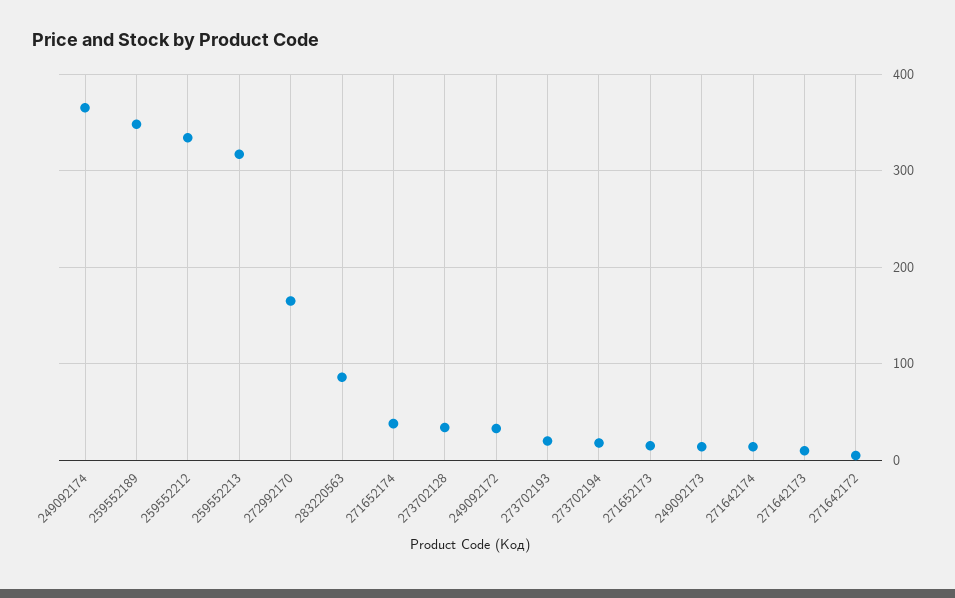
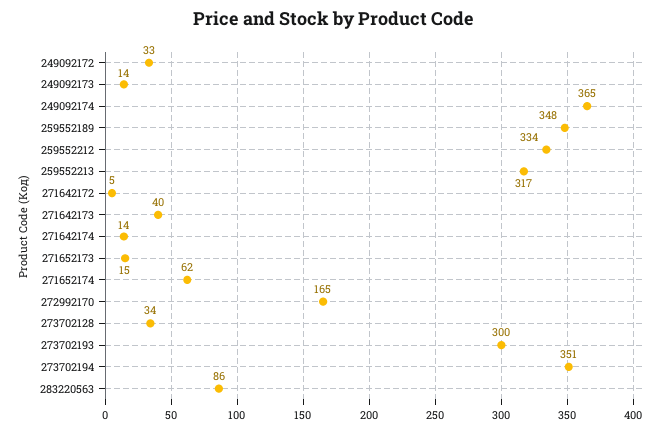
271652174: 40 -> 62
273702193: 20 -> 300
273702194: 20 -> 351
271642173: 10 -> 40

